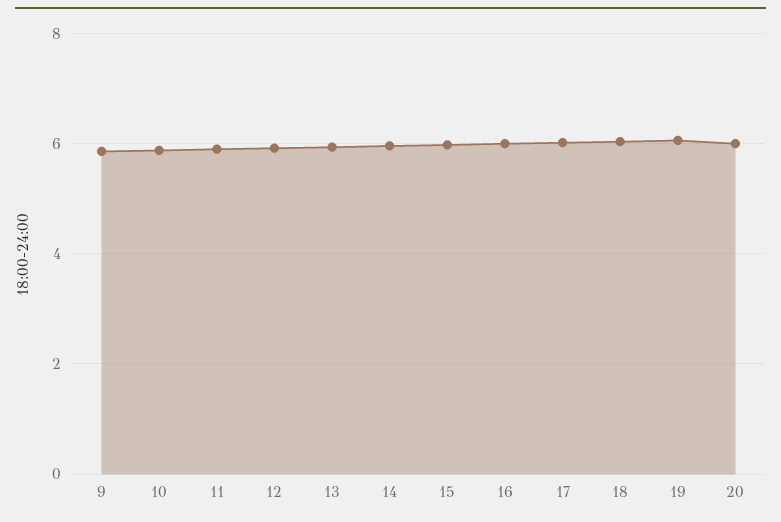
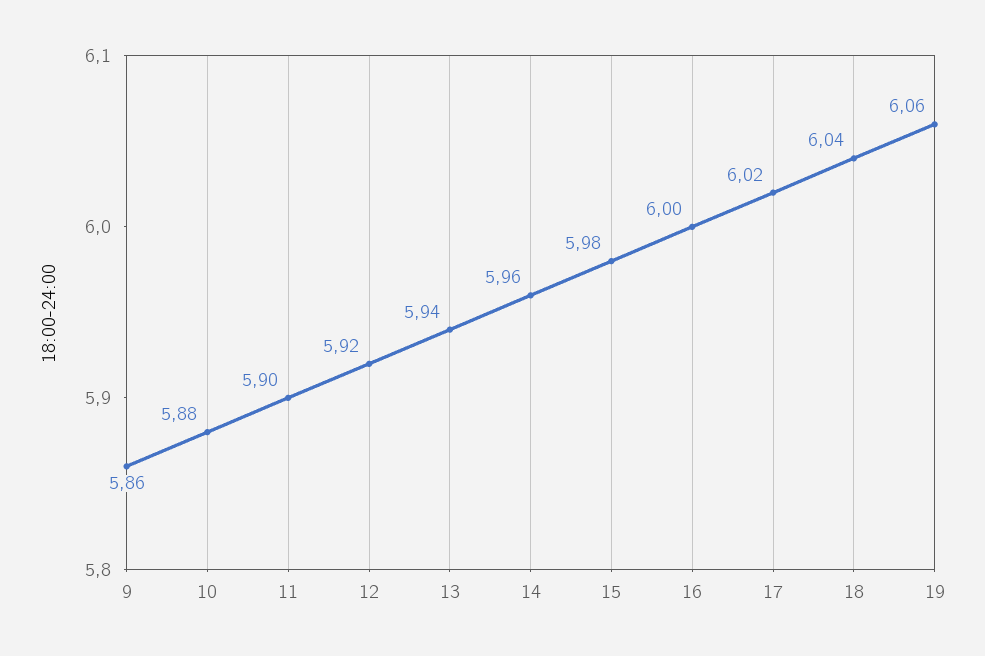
20: 6 -> none

